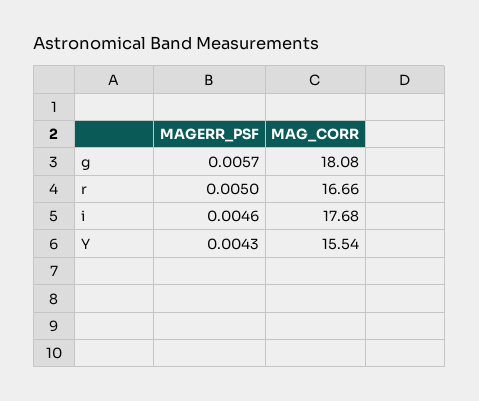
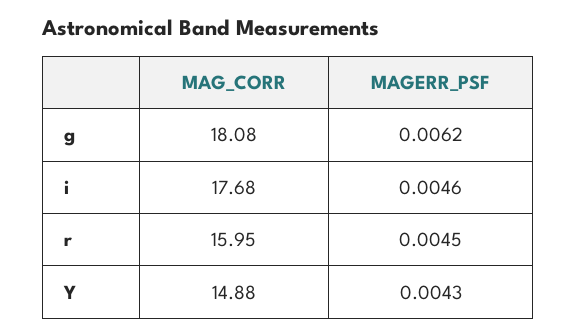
MAGERR_PSF, g: 0.0057 -> 0.0062
MAGERR_PSF, r: 0.005 -> 0.0045
MAG_CORR, r: 16.66 -> 15.95
MAG_CORR, Y: 15.54 -> 14.88

